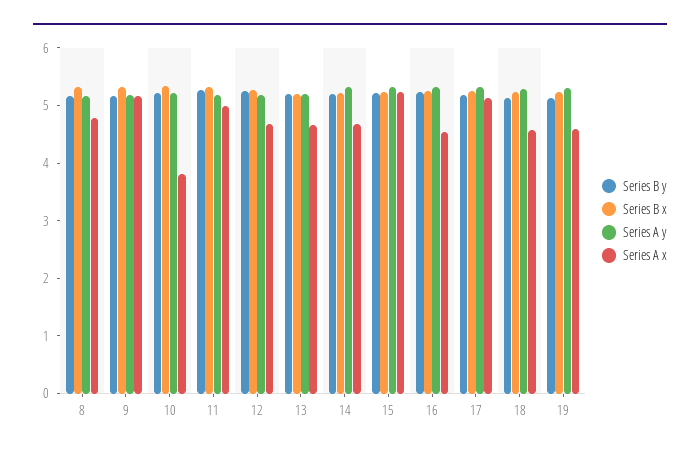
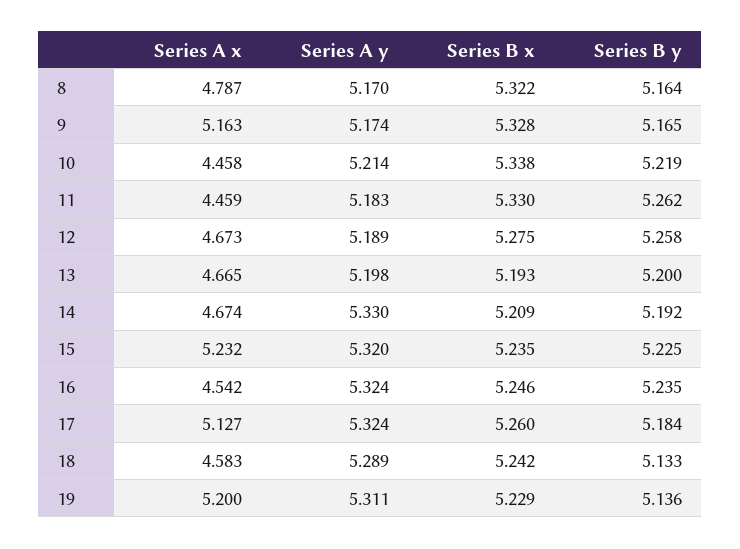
Series A x, 10: 3.8 -> 4.458
Series A x, 11: 5 -> 4.459
Series A x, 19: 4.6 -> 5.2

